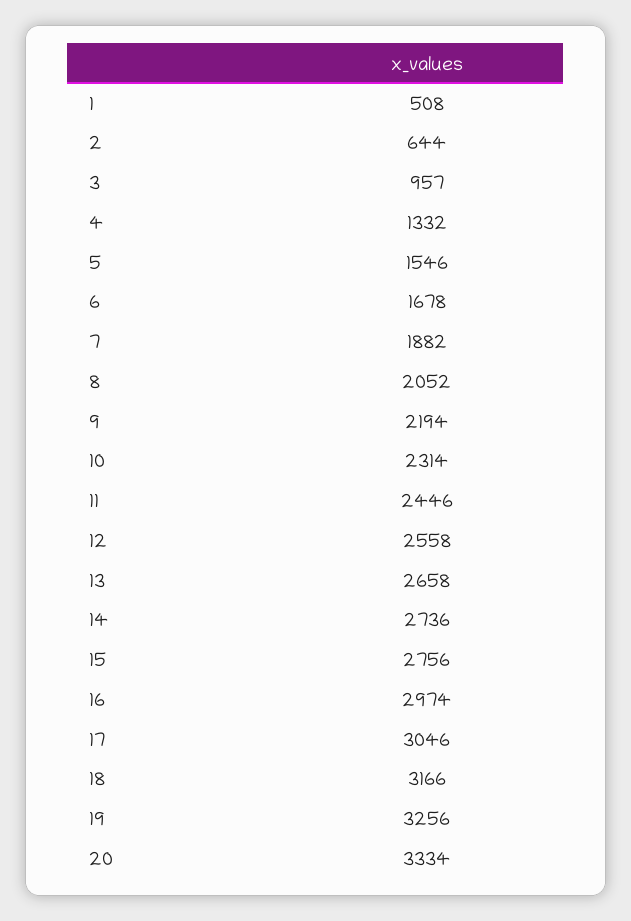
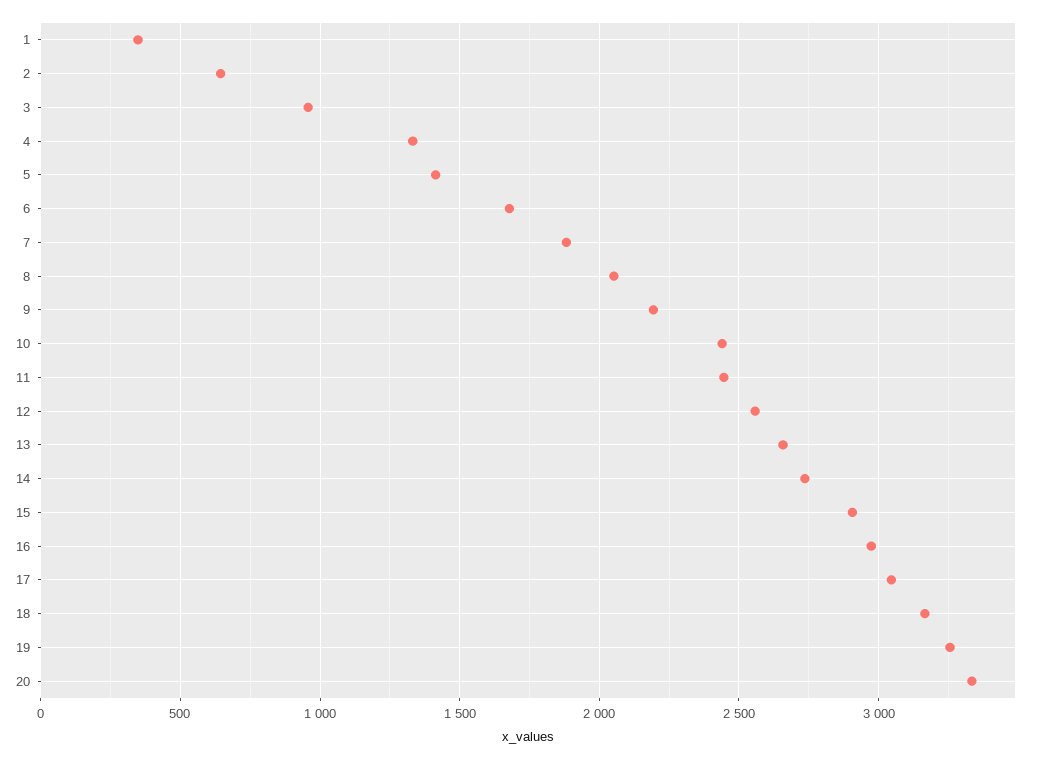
1: 508 -> 350
5: 1546 -> 1400
10: 2314 -> 2450
15: 2756 -> 2900

